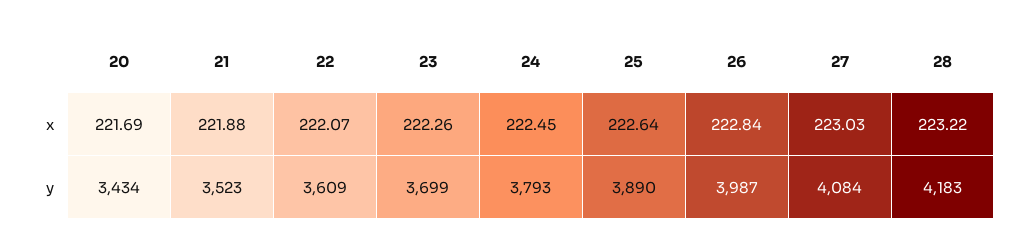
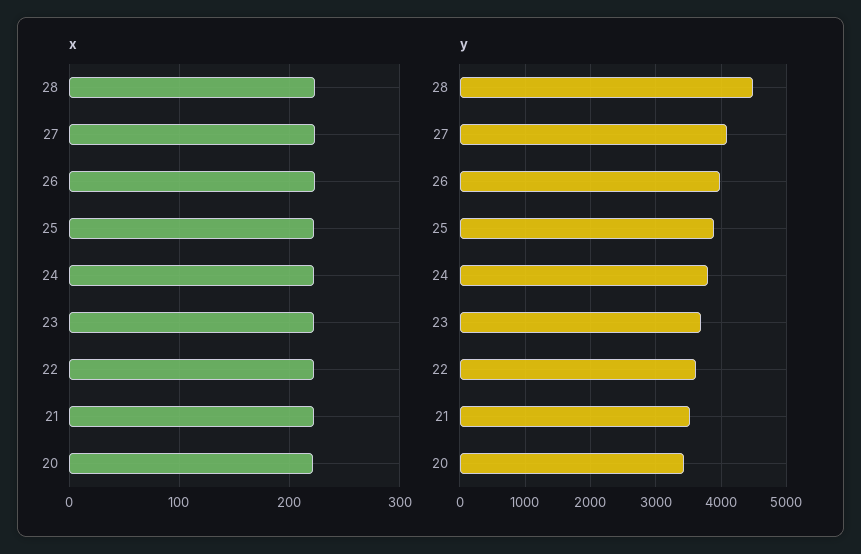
y, 28: 4183 -> 4500

